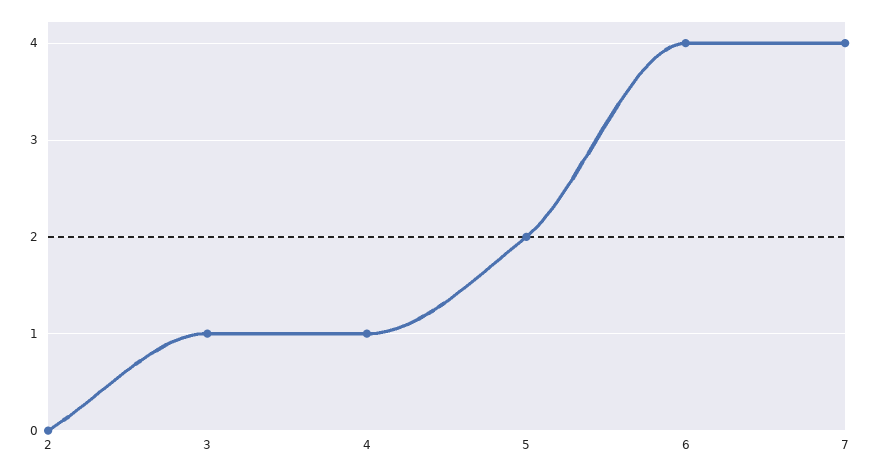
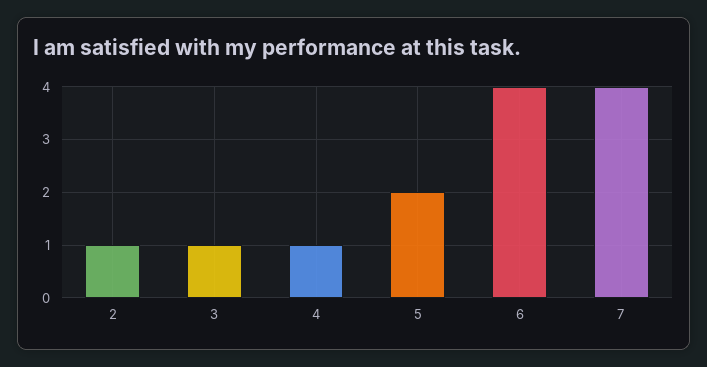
2: 0 -> 1

